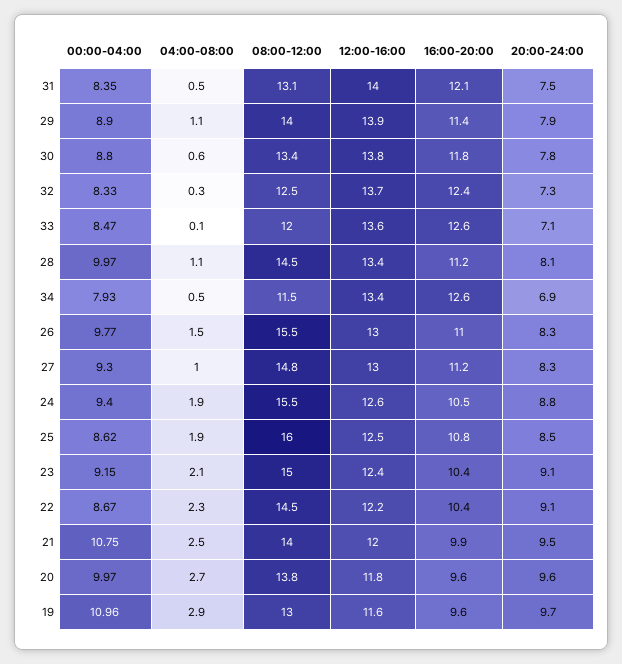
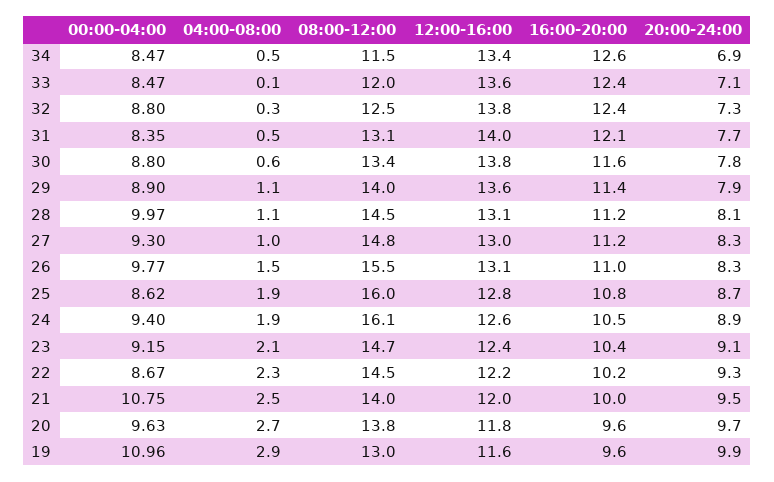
20:00-24:00, 31: 7.5 -> 7.7
12:00-16:00, 29: 13.9 -> 13.6
16:00-20:00, 30: 11.8 -> 11.6
00:00-04:00, 32: 8.33 -> 8.8
12:00-16:00, 32: 13.7 -> 13.8
16:00-20:00, 33: 12.6 -> 12.4
12:00-16:00, 28: 13.4 -> 13.1
00:00-04:00, 34: 7.93 -> 8.47
12:00-16:00, 26: 13 -> 13.1
08:00-12:00, 24: 15.5 -> 16.1
20:00-24:00, 24: 8.8 -> 8.9
12:00-16:00, 25: 12.5 -> 12.8
20:00-24:00, 25: 8.5 -> 8.7
08:00-12:00, 23: 15 -> 14.7
16:00-20:00, 22: 10.4 -> 10.2
20:00-24:00, 22: 9.1 -> 9.3
16:00-20:00, 21: 9.9 -> 10
00:00-04:00, 20: 9.97 -> 9.63
20:00-24:00, 20: 9.6 -> 9.7
20:00-24:00, 19: 9.7 -> 9.9

